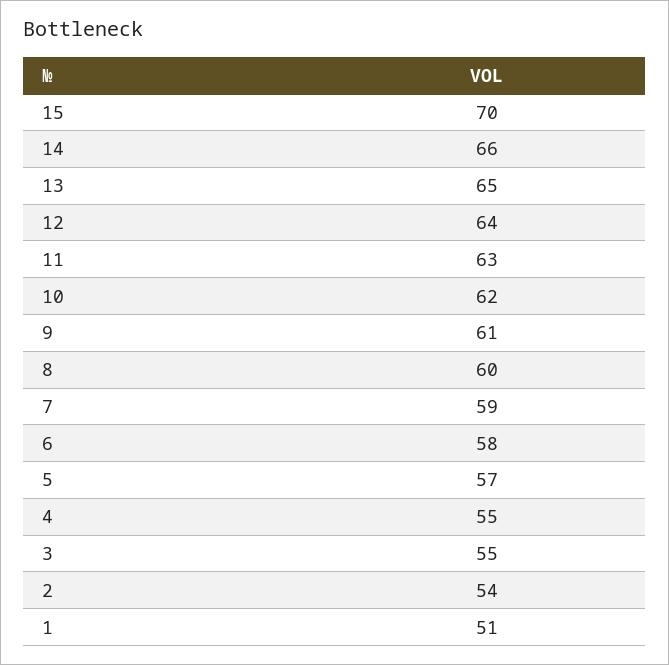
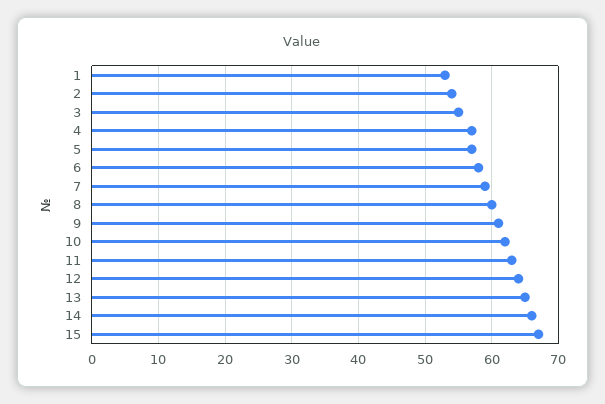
15: 70 -> 67
4: 55 -> 57
1: 51 -> 53

